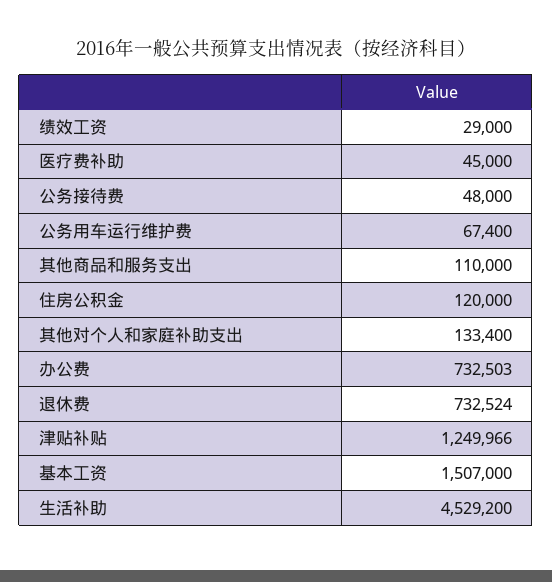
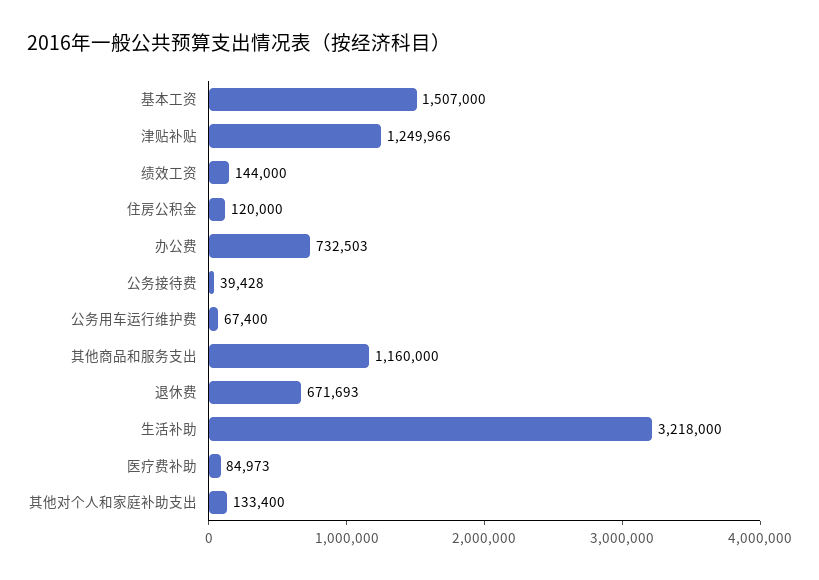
绩效工资: 29000 -> 144000
医疗费补助: 45000 -> 84973
公务接待费: 48000 -> 39428
其他商品和服务支出: 110000 -> 1160000
退休费: 732524 -> 671693
生活补助: 4529200 -> 3218000

